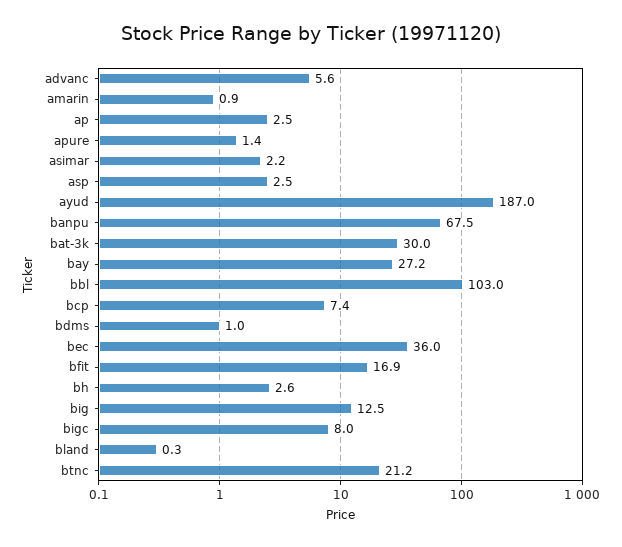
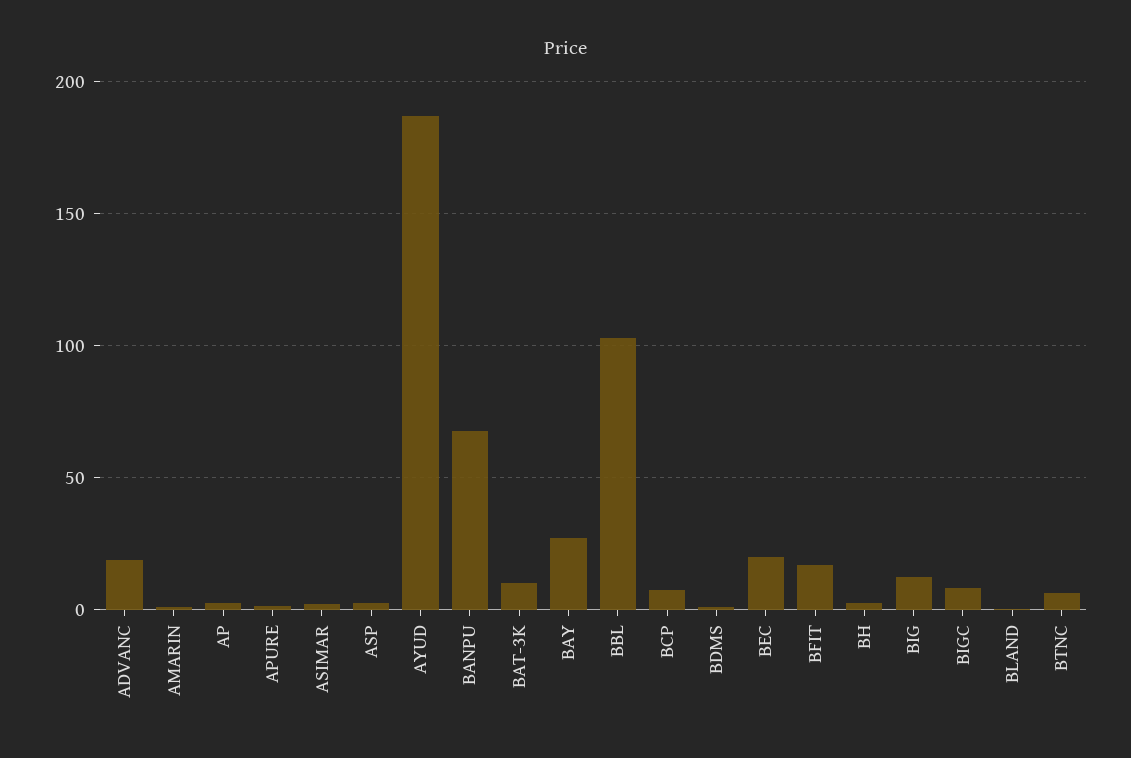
advanc: 5.6 -> 20
bat-3k: 30 -> 10
bec: 36 -> 20
btnc: 21.2 -> 5

